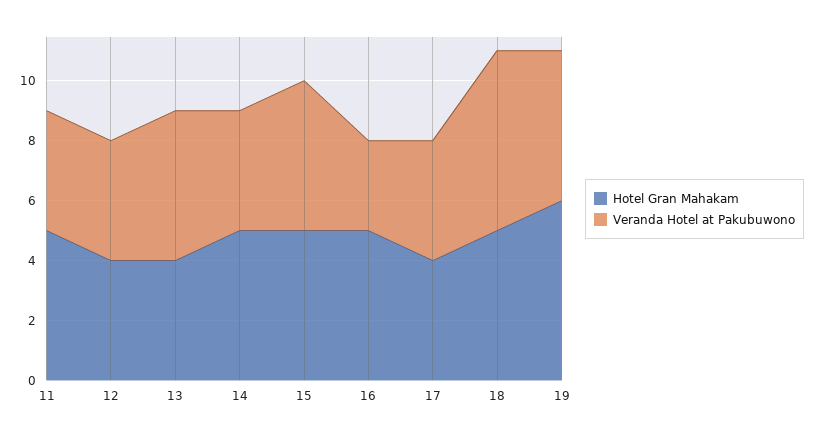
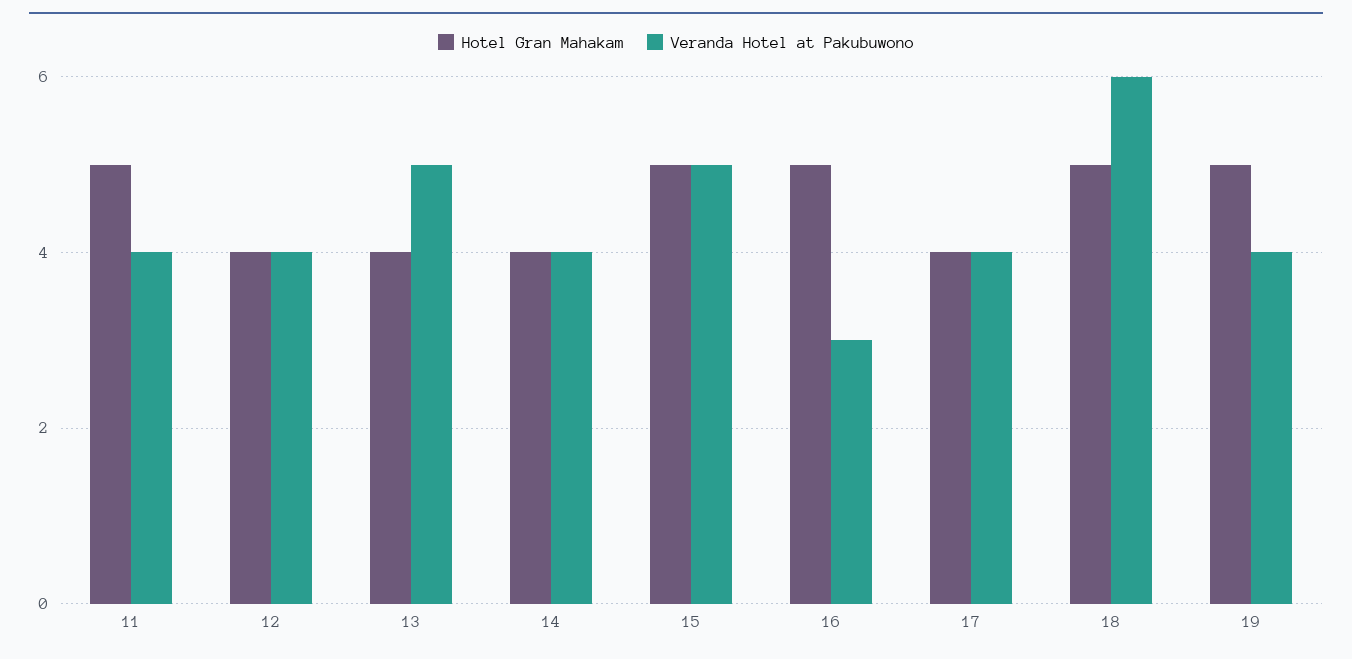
Hotel Gran Mahakam, 14: 5 -> 4
Hotel Gran Mahakam, 19: 6 -> 5
Veranda Hotel at Pakubuwono, 19: 5 -> 4

